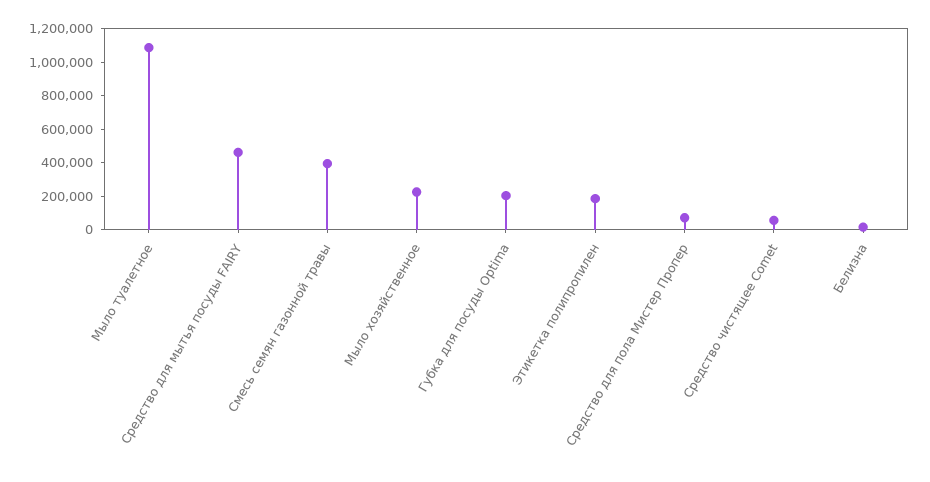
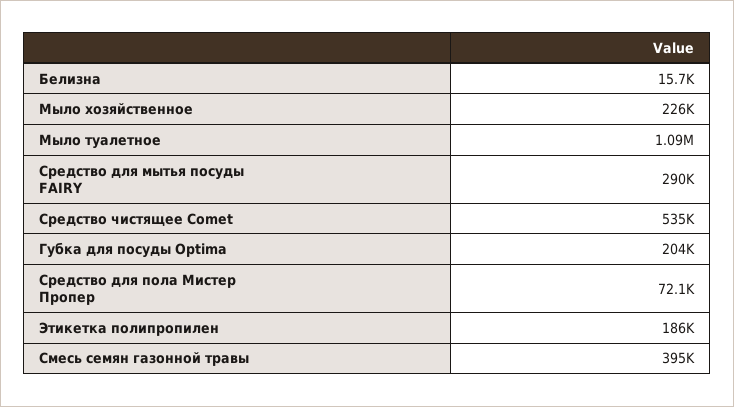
Средство для мытья посуды FAIRY: 450000 -> 290000
Средство чистящее Comet: 50000 -> 535000

